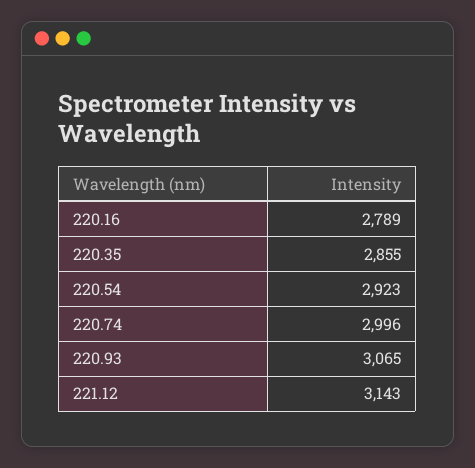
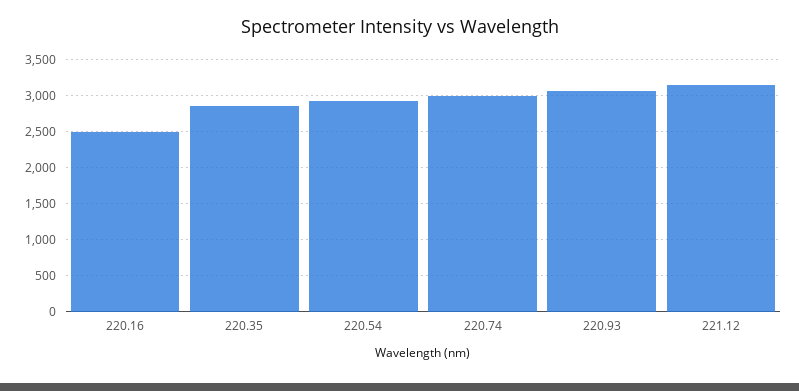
220.16: 2789 -> 2500

